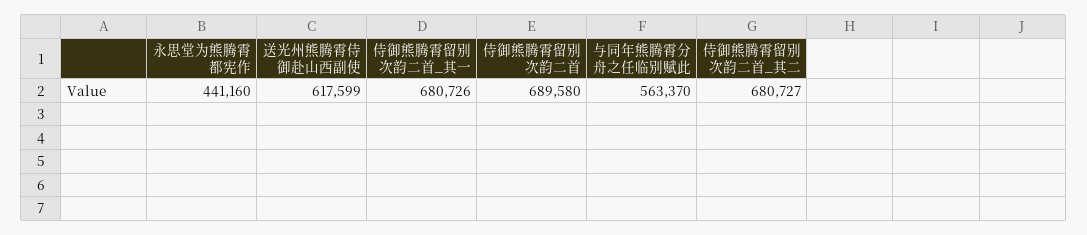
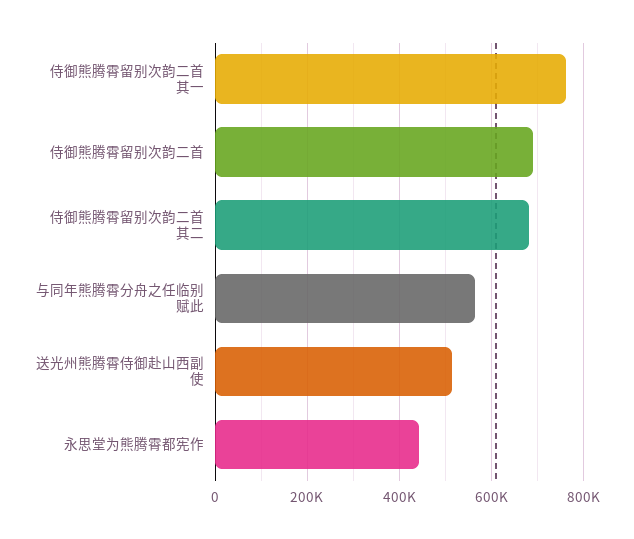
送光州熊腾霄侍御赴山西副使: 617599 -> 520000
侍御熊腾霄留别次韵二首_其一: 680726 -> 760000

